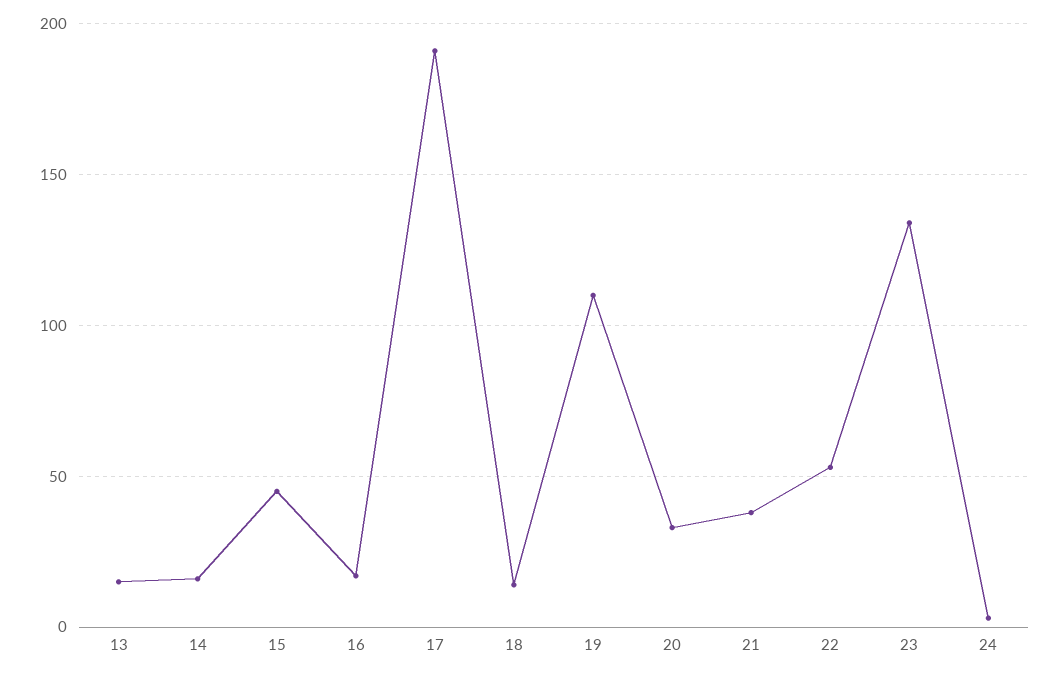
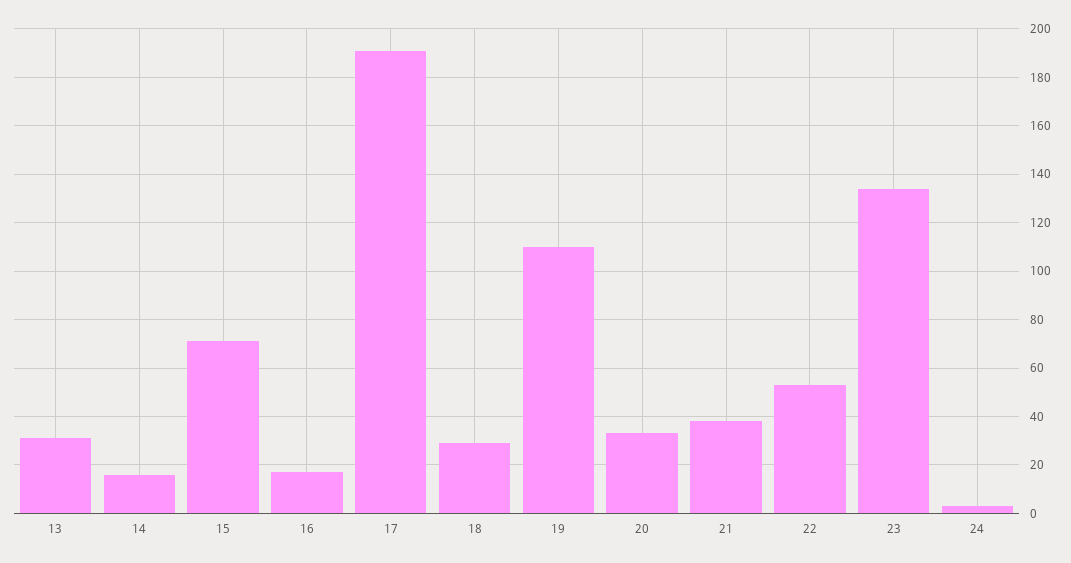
13: 15 -> 30
15: 45 -> 70
18: 15 -> 30

